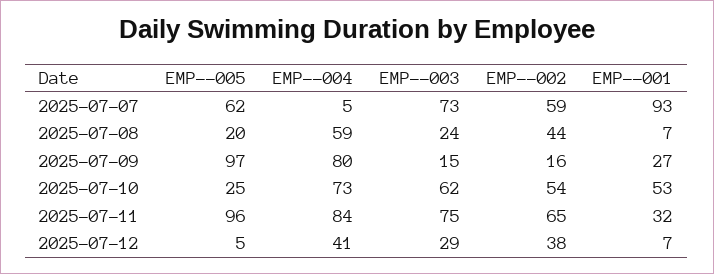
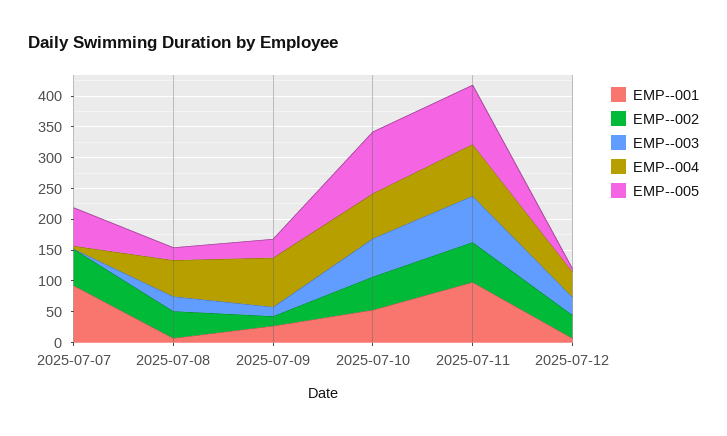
EMP--003, 2025-07-07: 73 -> 0
EMP--005, 2025-07-09: 97 -> 25
EMP--005, 2025-07-10: 25 -> 100
EMP--001, 2025-07-11: 32 -> 100

